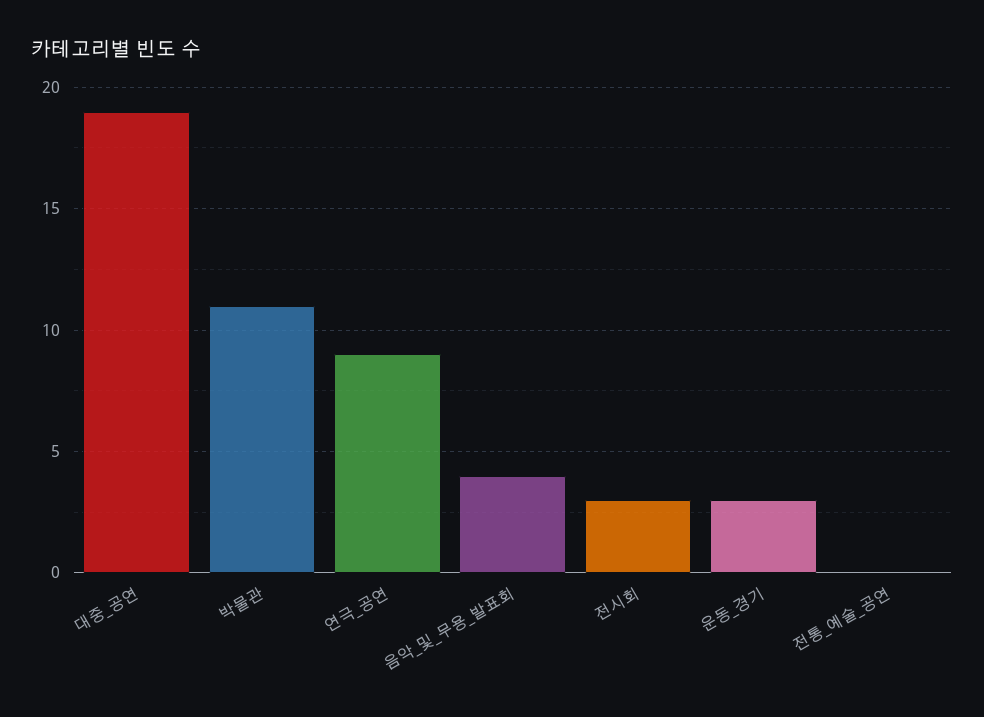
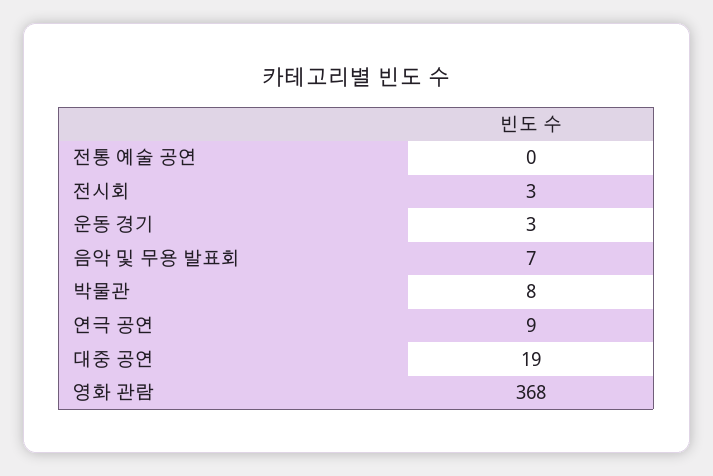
박물관: 11 -> 8
음악_및_무용_발표회: 4 -> 7
영화 관람: none -> 368

